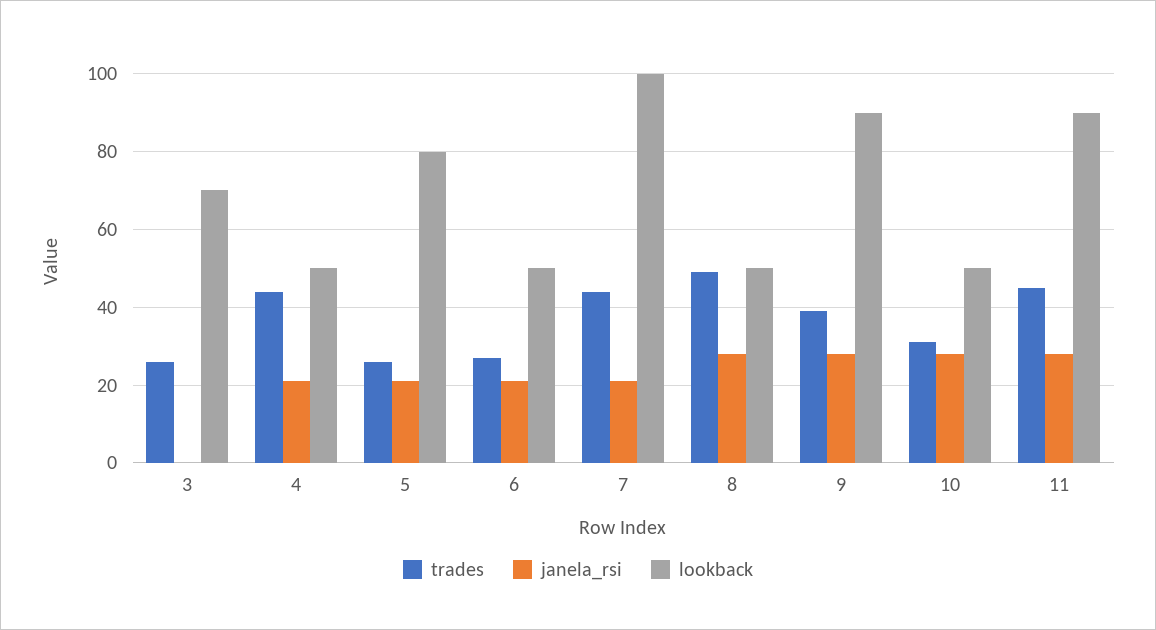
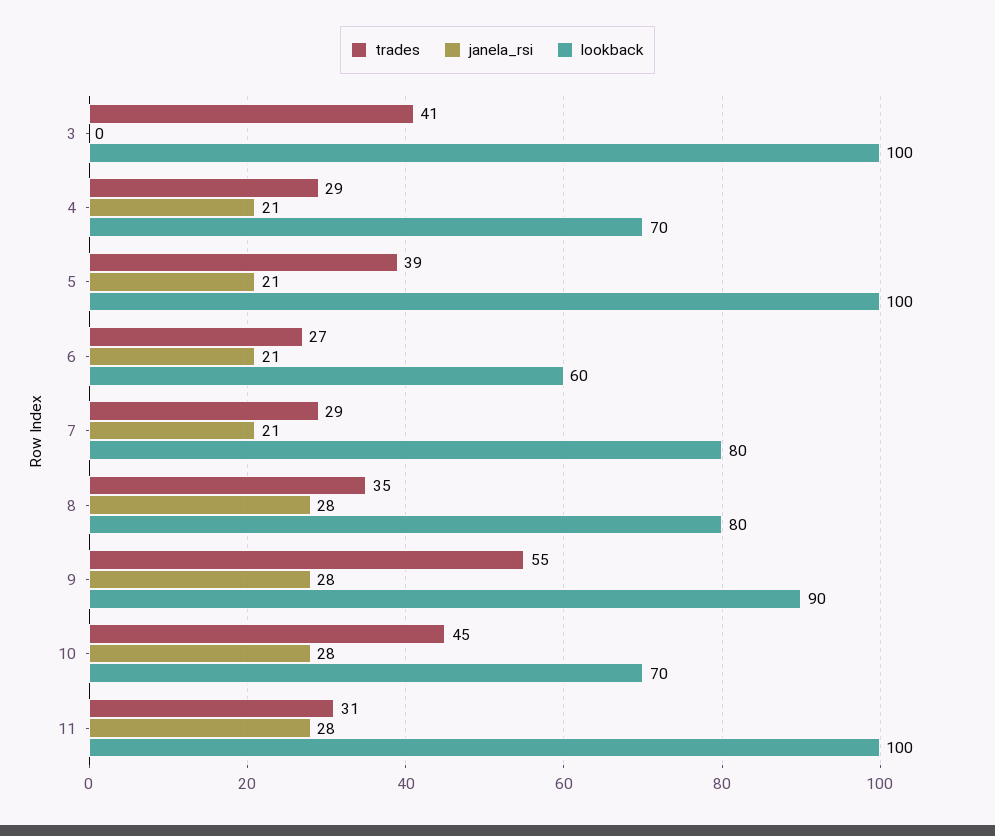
trades, 3: 25 -> 41
lookback, 3: 70 -> 100
trades, 4: 45 -> 29
lookback, 4: 50 -> 70
trades, 5: 25 -> 39
lookback, 5: 80 -> 100
lookback, 6: 50 -> 60
trades, 7: 45 -> 29
lookback, 7: 100 -> 80
trades, 8: 50 -> 35
lookback, 8: 50 -> 80
trades, 9: 40 -> 55
trades, 10: 30 -> 45
lookback, 10: 50 -> 70
trades, 11: 45 -> 31
lookback, 11: 90 -> 100

